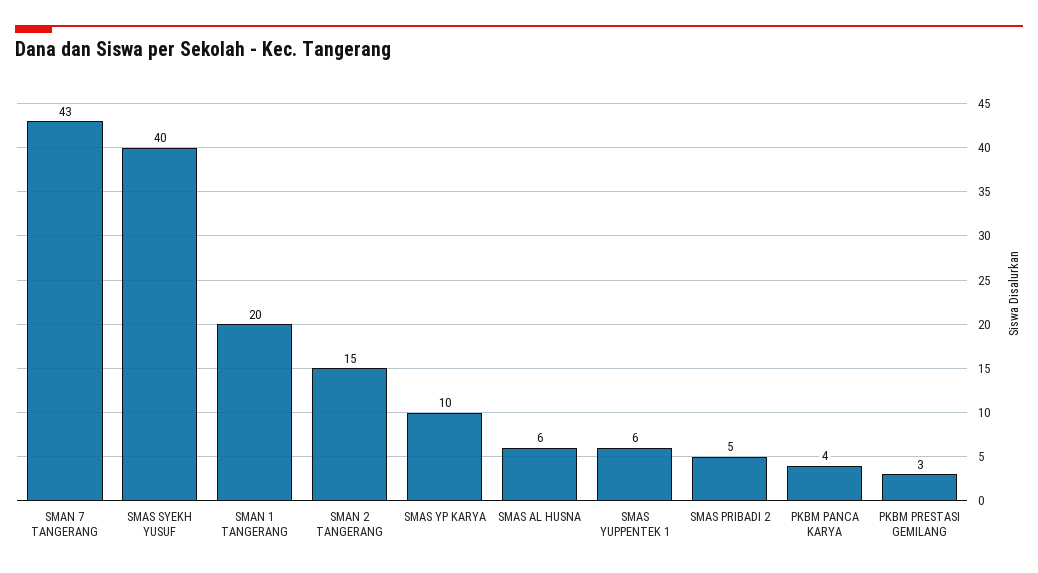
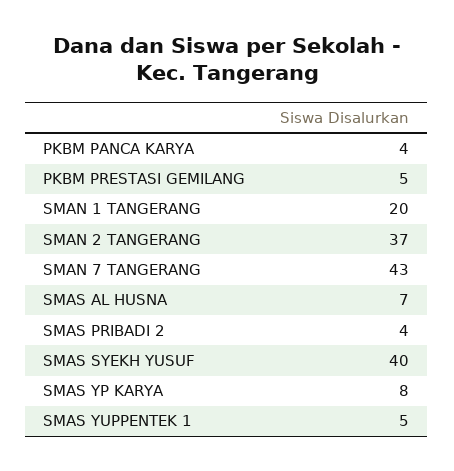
SMAN 2 TANGERANG: 15 -> 37
SMAS YP KARYA: 10 -> 8
SMAS AL HUSNA: 6 -> 7
SMAS YUPPENTEK 1: 6 -> 5
SMAS PRIBADI 2: 5 -> 4
PKBM PRESTASI GEMILANG: 3 -> 5

